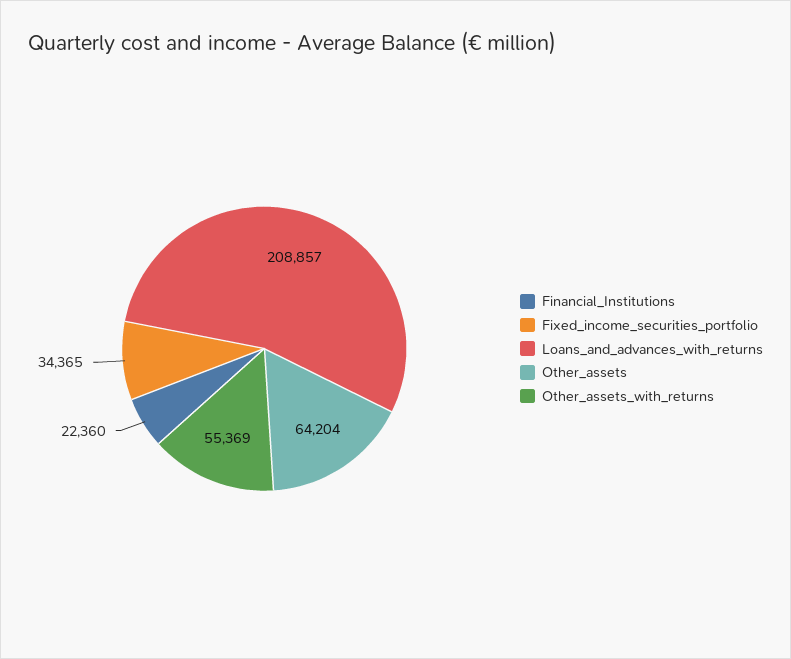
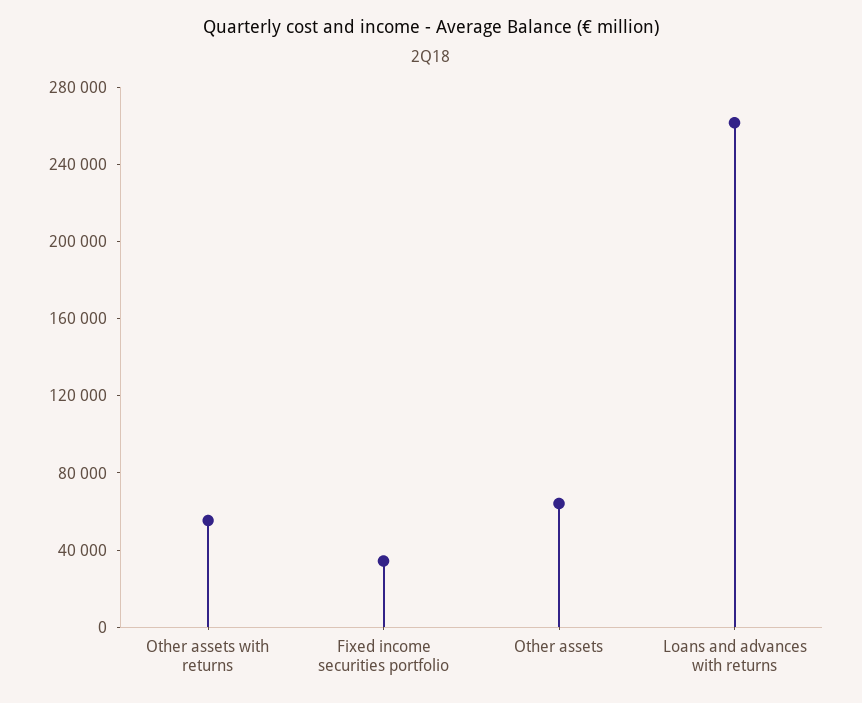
Financial_Institutions: 22360 -> none
Loans_and_advances_with_returns: 208857 -> 260000

